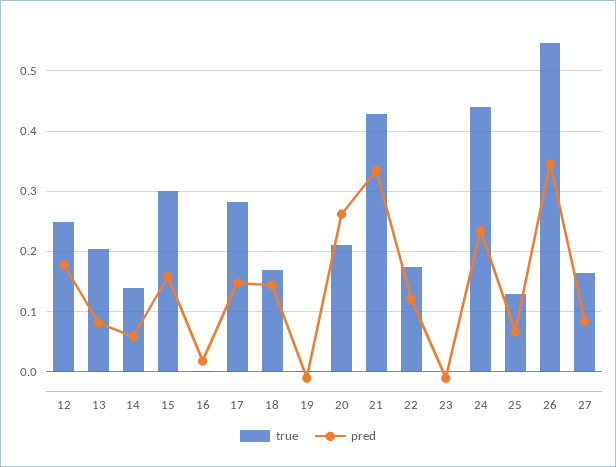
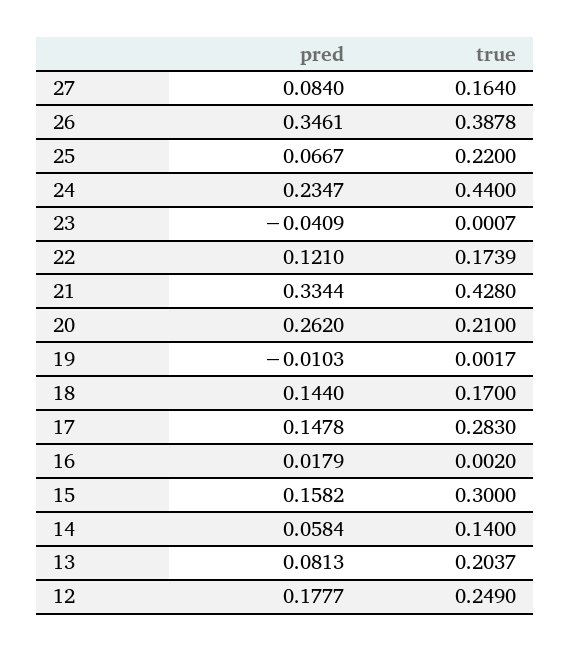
pred, 23: -0.01 -> -0.0409
true, 25: 0.13 -> 0.22
true, 26: 0.55 -> 0.3878

